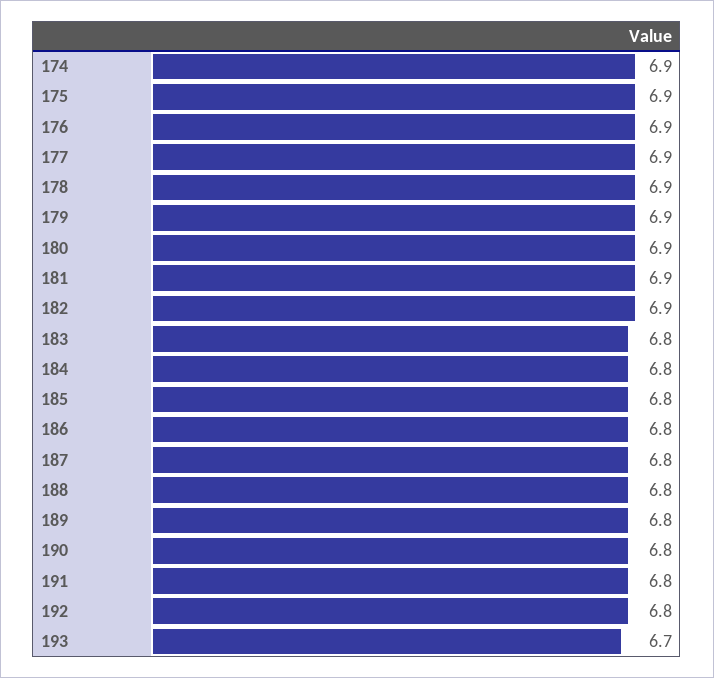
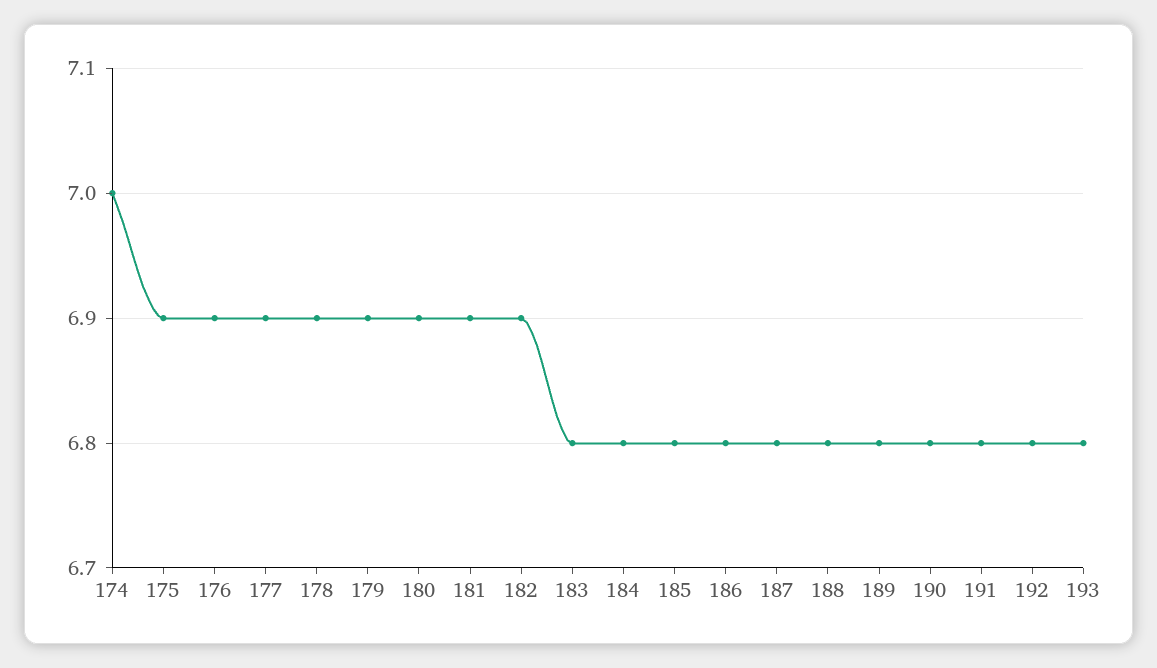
174: 6.9 -> 7
193: 6.7 -> 6.8

